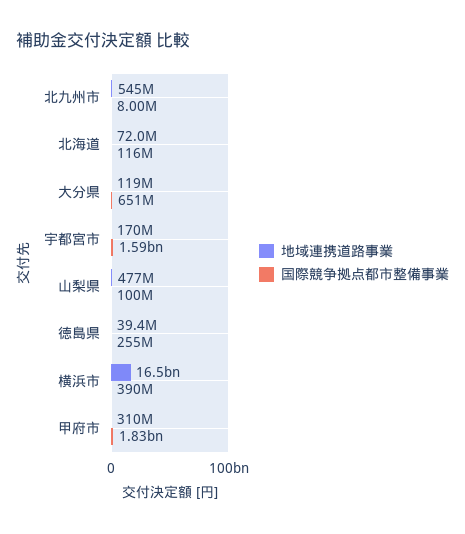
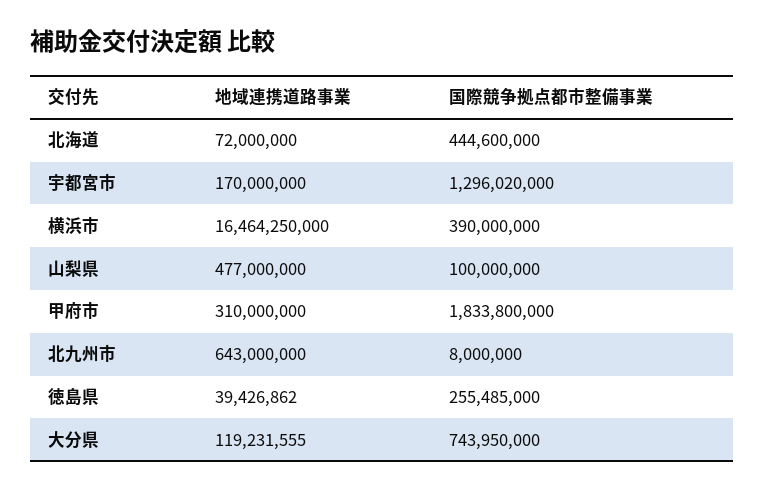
地域連携道路事業, 北九州市: 545000000 -> 643000000
国際競争拠点都市整備事業, 北海道: 116000000 -> 444600000
国際競争拠点都市整備事業, 大分県: 651000000 -> 743950000
国際競争拠点都市整備事業, 宇都宮市: 1590000000 -> 1296020000

